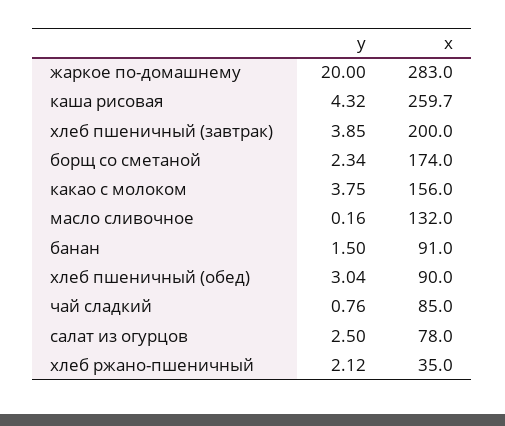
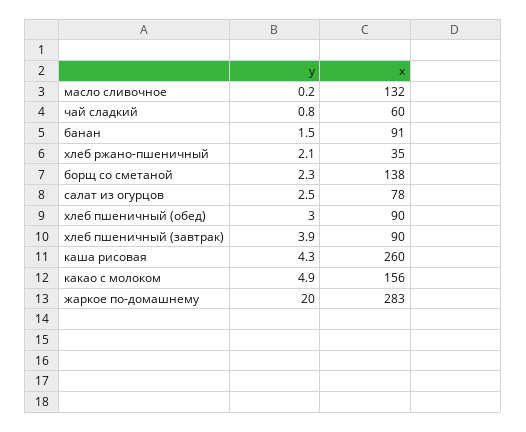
x, хлеб пшеничный (завтрак): 200 -> 90
x, борщ со сметаной: 174 -> 138
y, какао с молоком: 3.75 -> 4.9
x, чай сладкий: 85 -> 60

